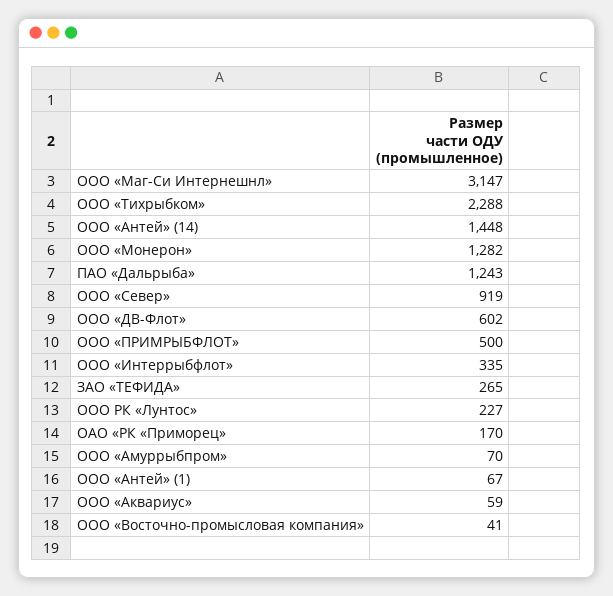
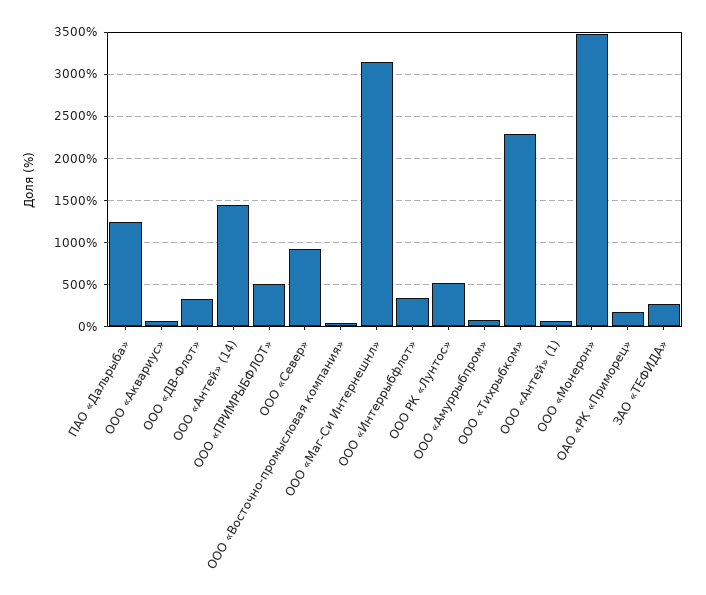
ООО «Монерон»: 1282 -> 3500
ООО «ДВ-Флот»: 602 -> 300
ООО РК «Лунтос»: 227 -> 500

